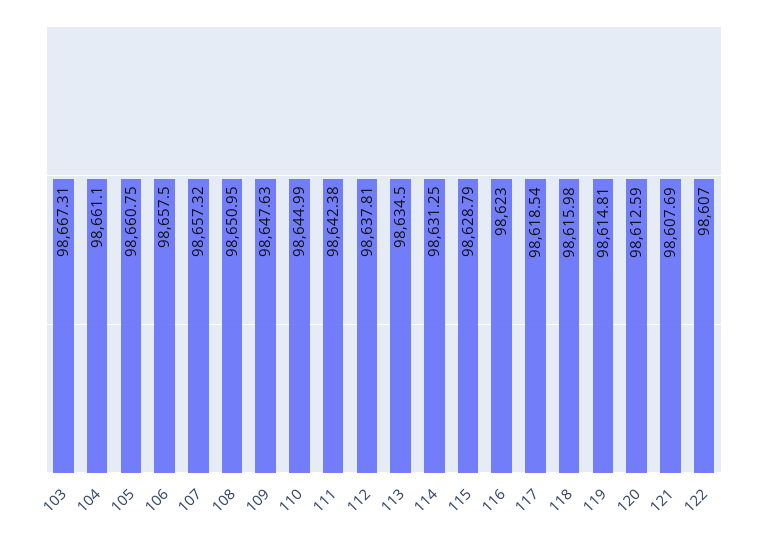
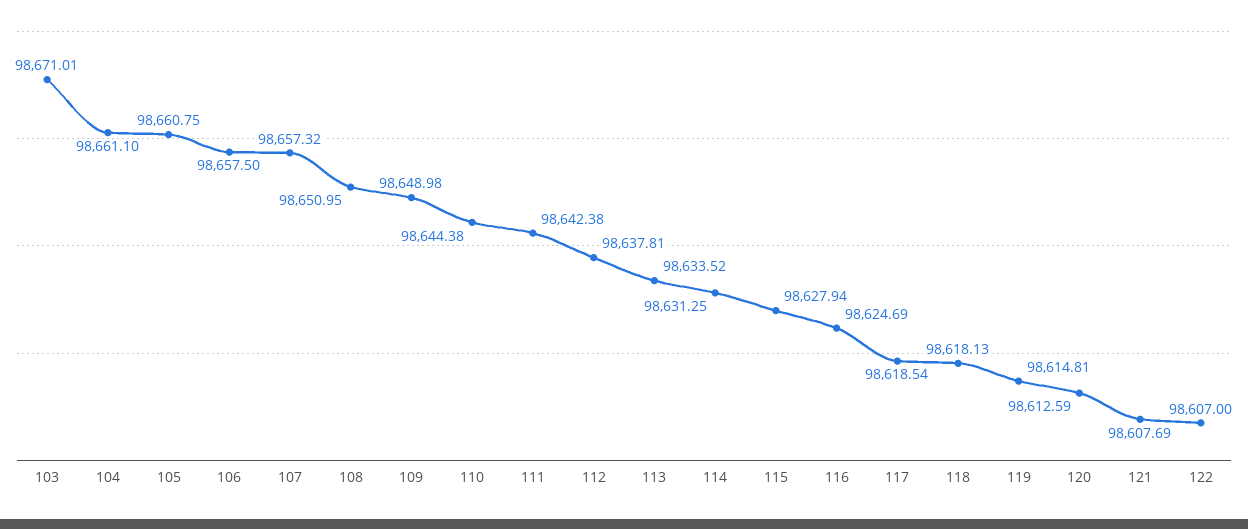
103: 98667.31 -> 98671.01
109: 98647.63 -> 98648.98
110: 98644.99 -> 98644.38
113: 98634.5 -> 98633.52
115: 98628.79 -> 98627.94
116: 98623 -> 98624.69
118: 98615.98 -> 98618.13

